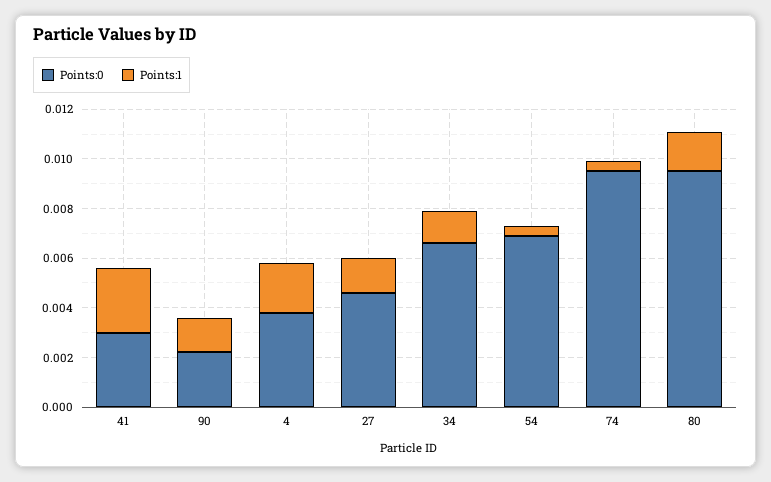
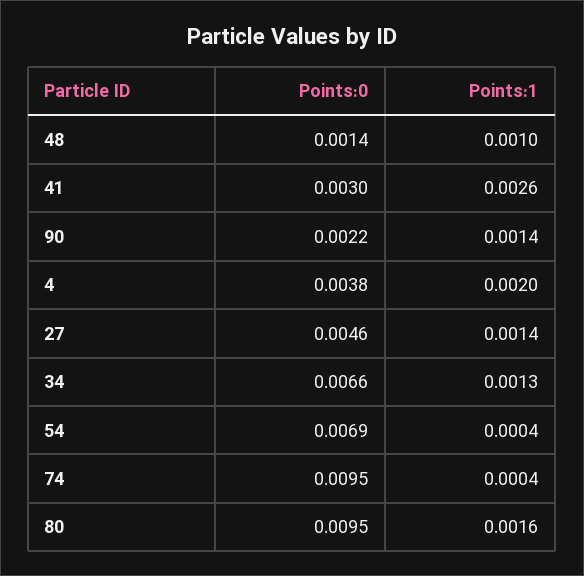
Points:0, 48: none -> 0.0014
Points:1, 48: none -> 0.001

